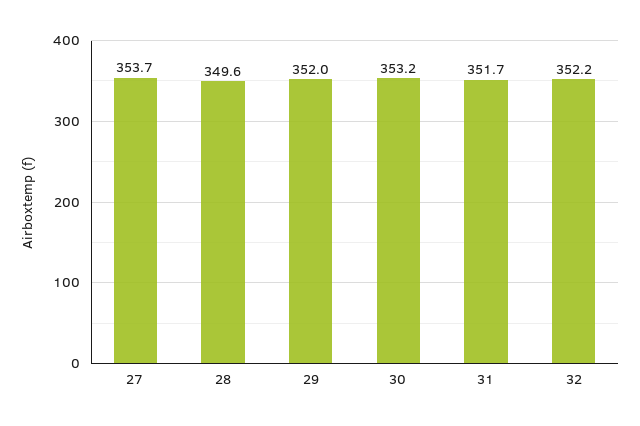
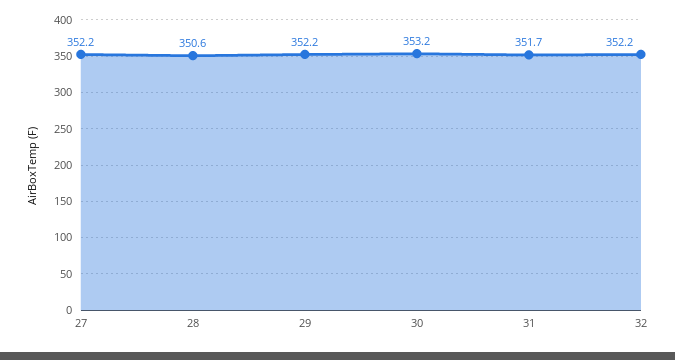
27: 353.7 -> 352.2
28: 349.6 -> 350.6
29: 352 -> 352.2

